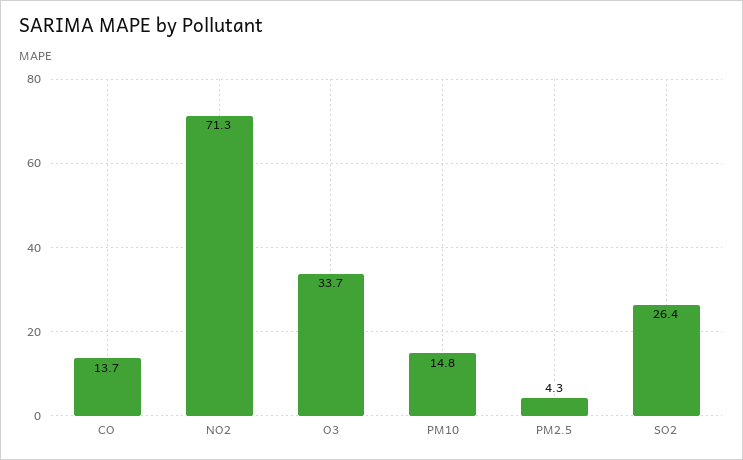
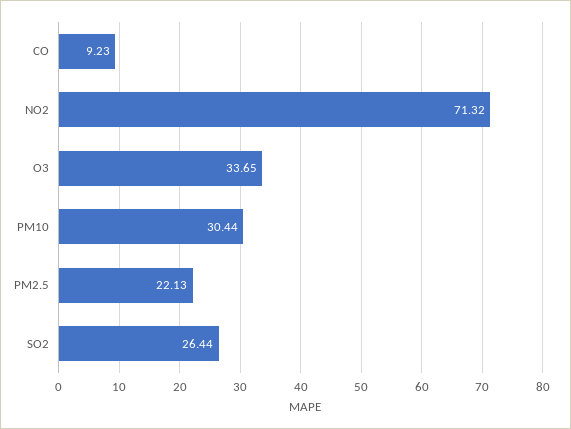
CO: 13.7 -> 9.23
PM10: 14.8 -> 30.44
PM2.5: 4.3 -> 22.13

